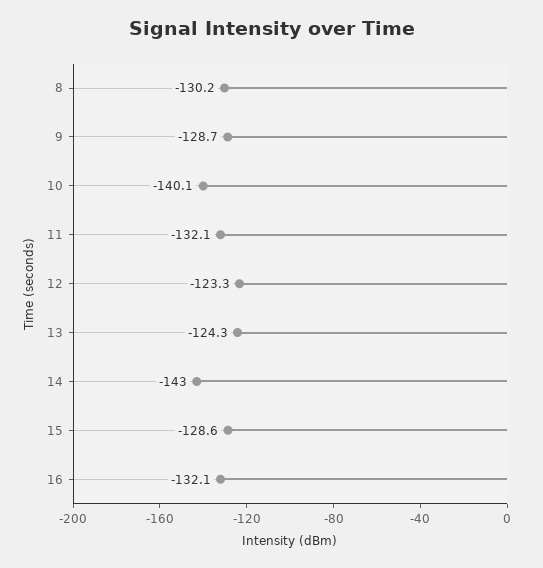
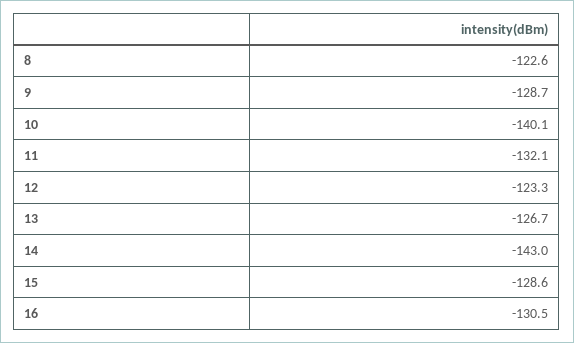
8: -130.2 -> -122.6
13: -124.3 -> -126.7
16: -132.1 -> -130.5

